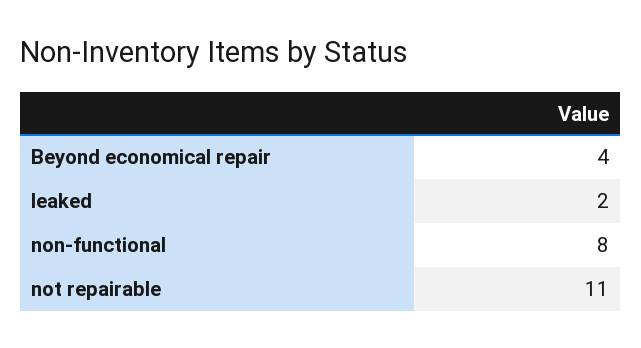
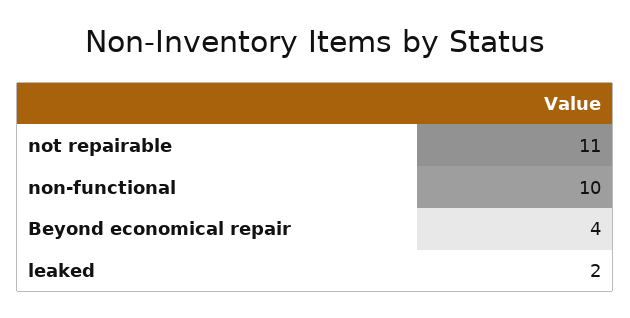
non-functional: 8 -> 10

